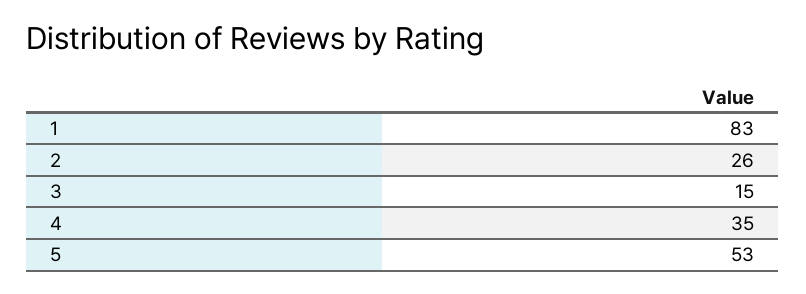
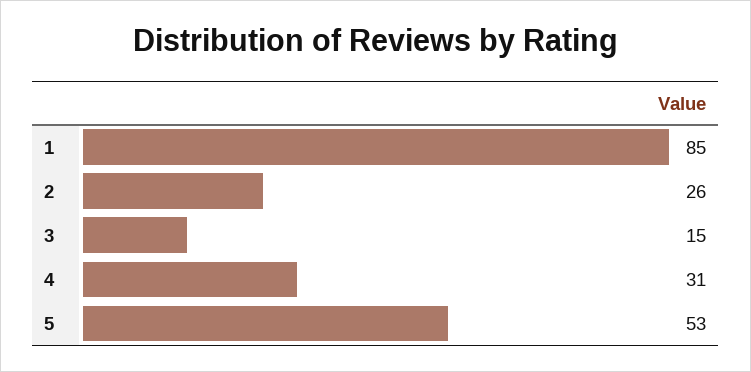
1: 83 -> 85
4: 35 -> 31

